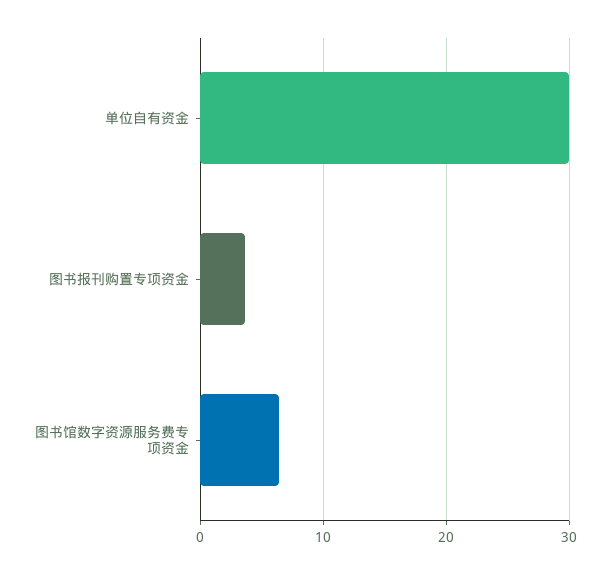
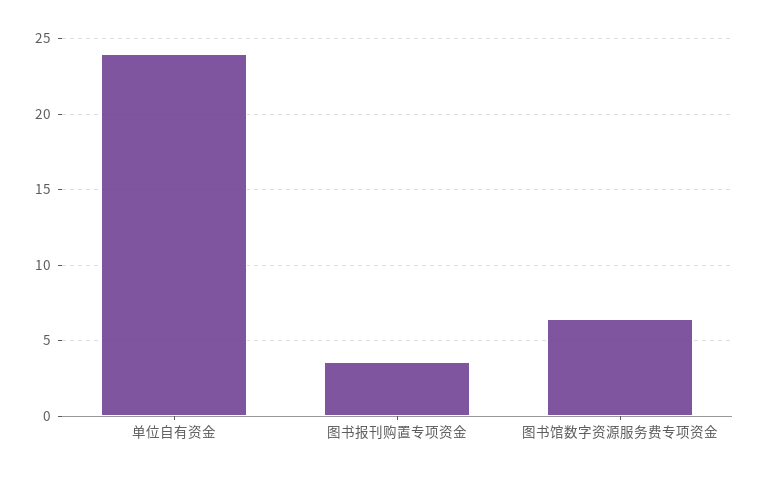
单位自有资金: 30 -> 24

